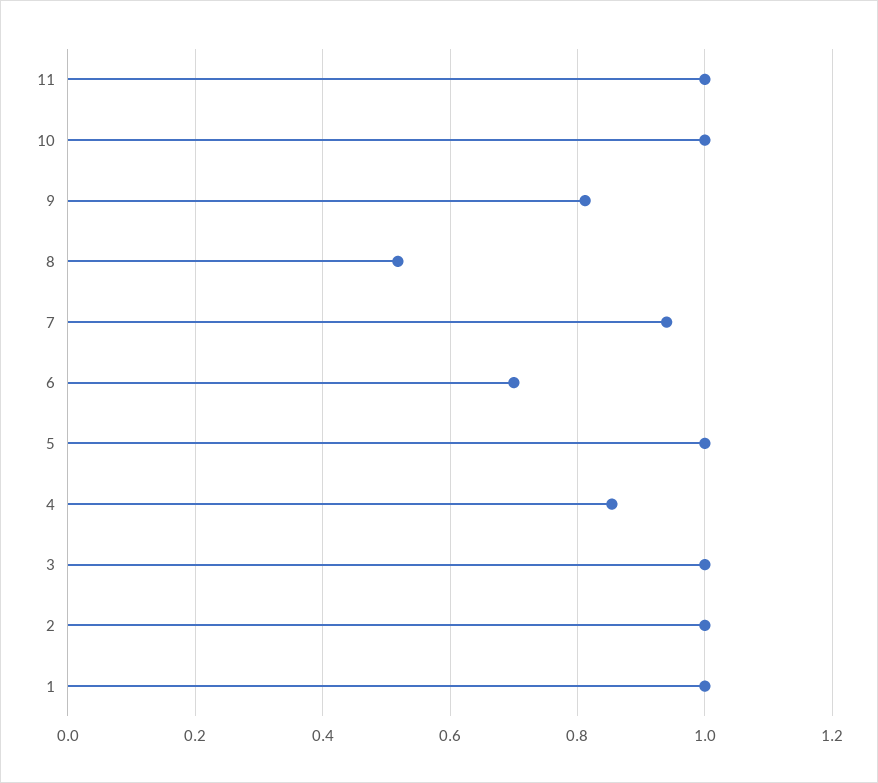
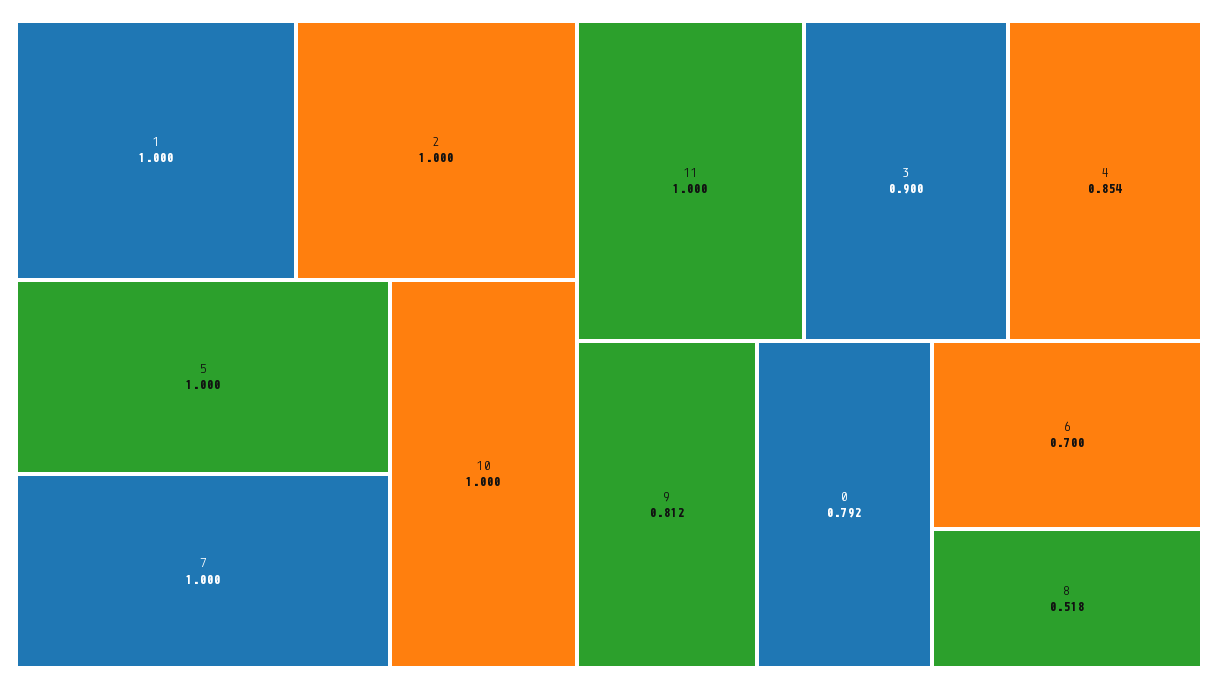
7: 0.94 -> 1
3: 1 -> 0.9
0: none -> 0.792

